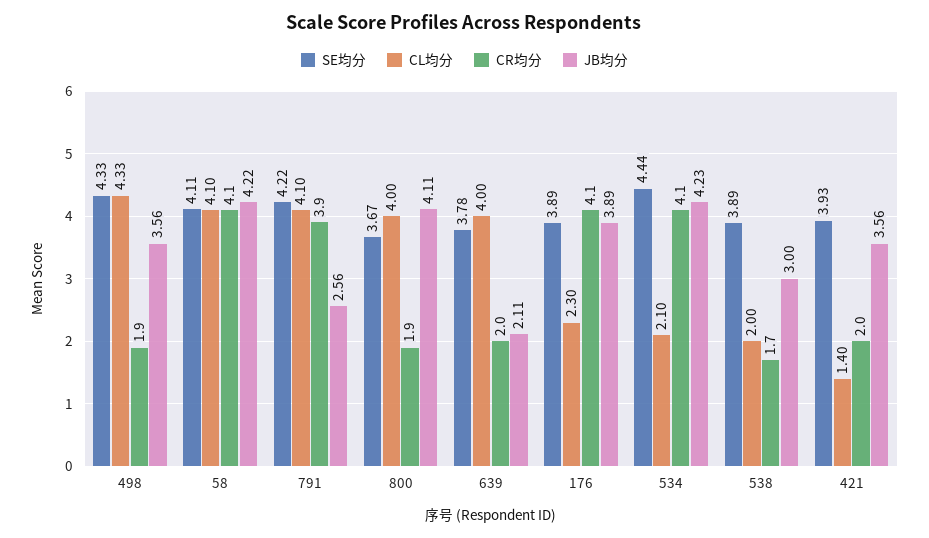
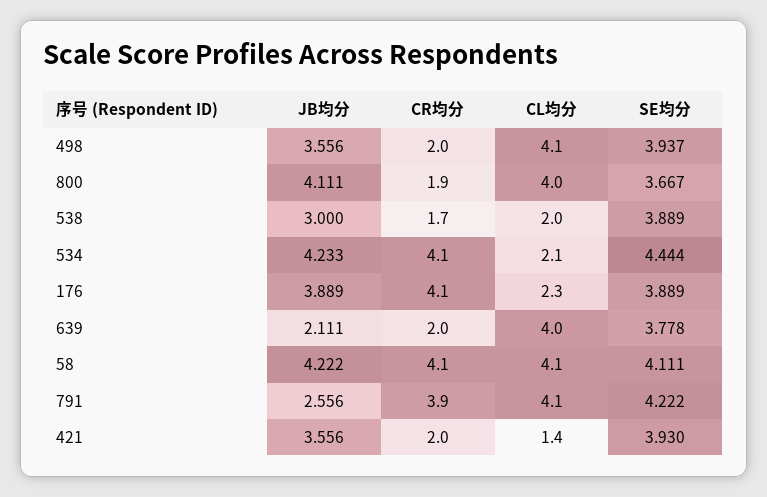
SE均分, 498: 4.33 -> 3.937
CL均分, 498: 4.33 -> 4.1
CR均分, 498: 1.9 -> 2

